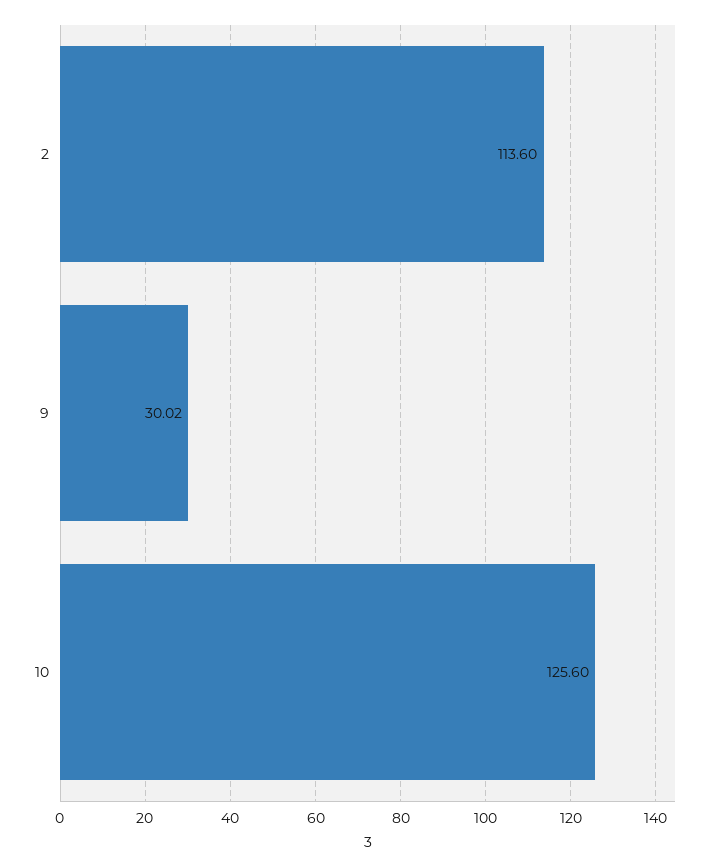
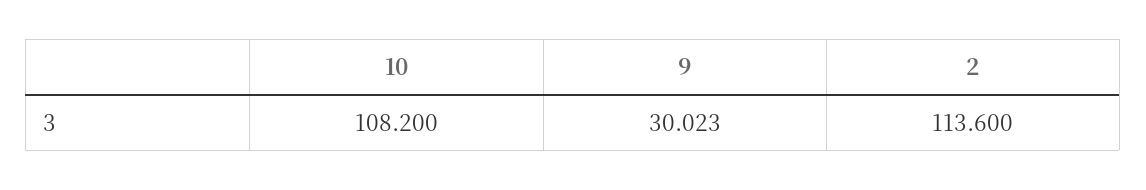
10: 125.6 -> 108.2

